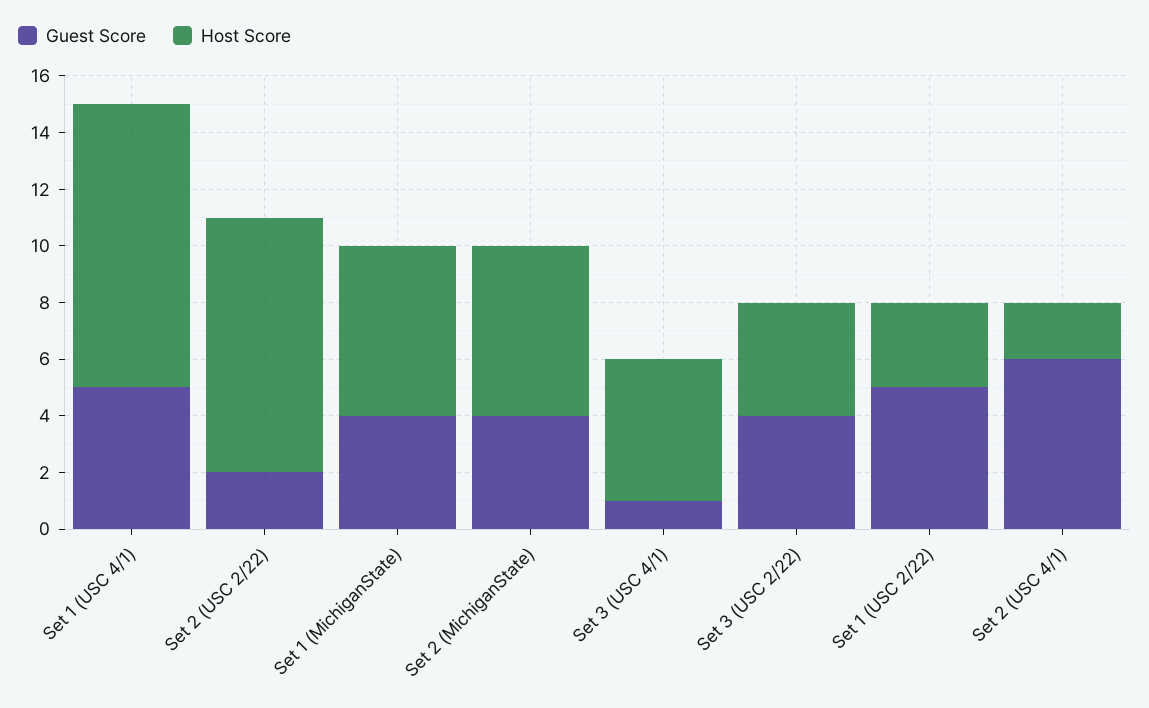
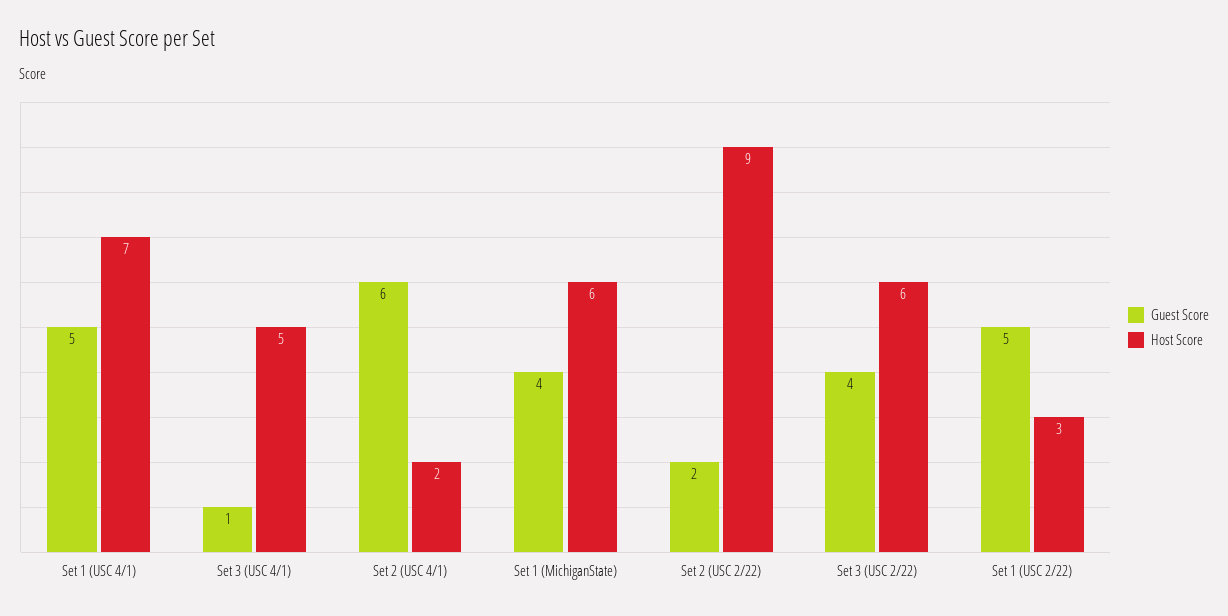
Host Score, Set 1 (USC 4/1): 10 -> 7
Guest Score, Set 2 (MichiganState): 4 -> none
Host Score, Set 2 (MichiganState): 6 -> none
Host Score, Set 3 (USC 2/22): 4 -> 6

